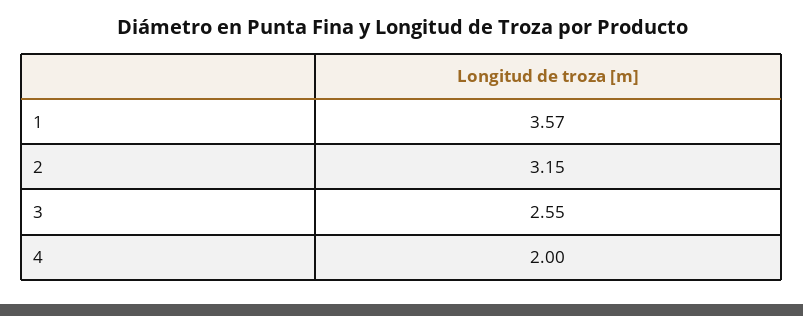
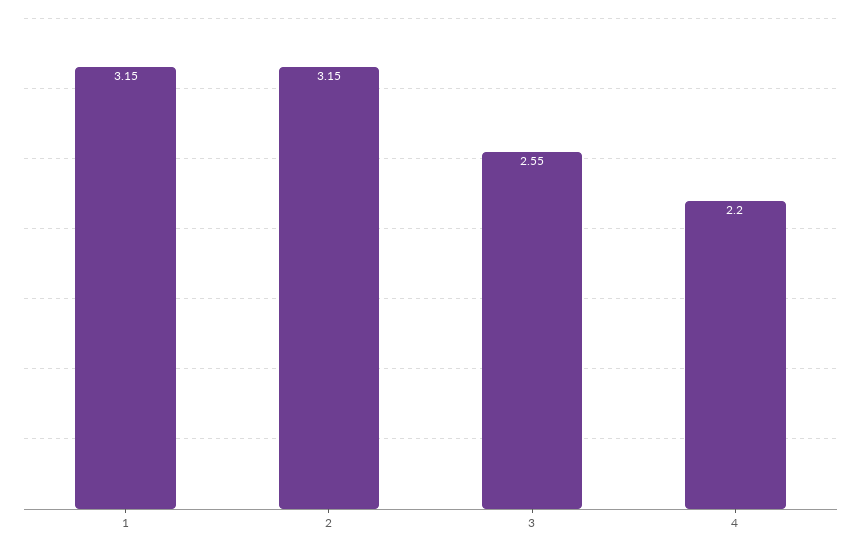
1: 3.57 -> 3.15
4: 2 -> 2.2

